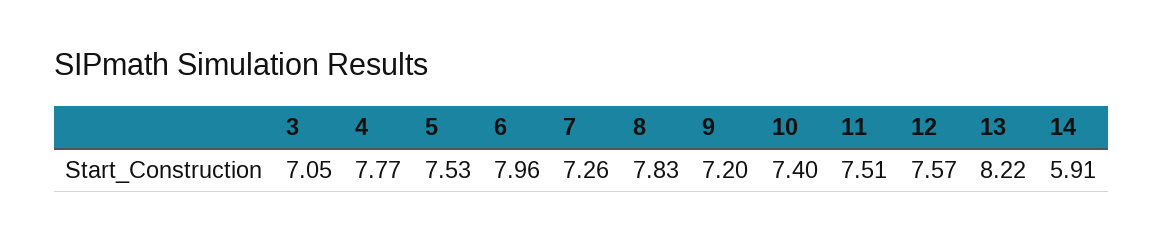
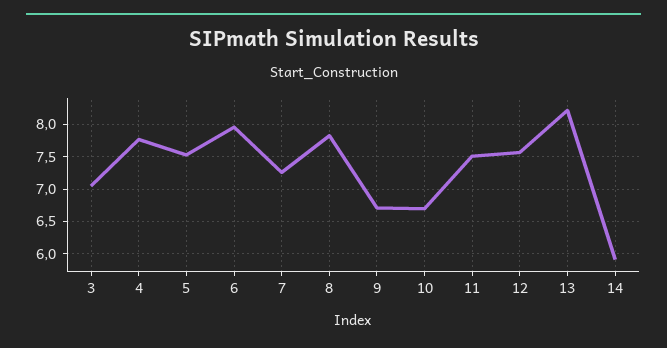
9: 7.2 -> 6.7
10: 7.4 -> 6.7

